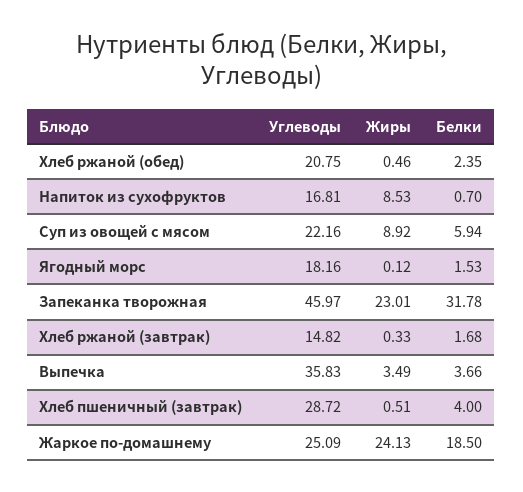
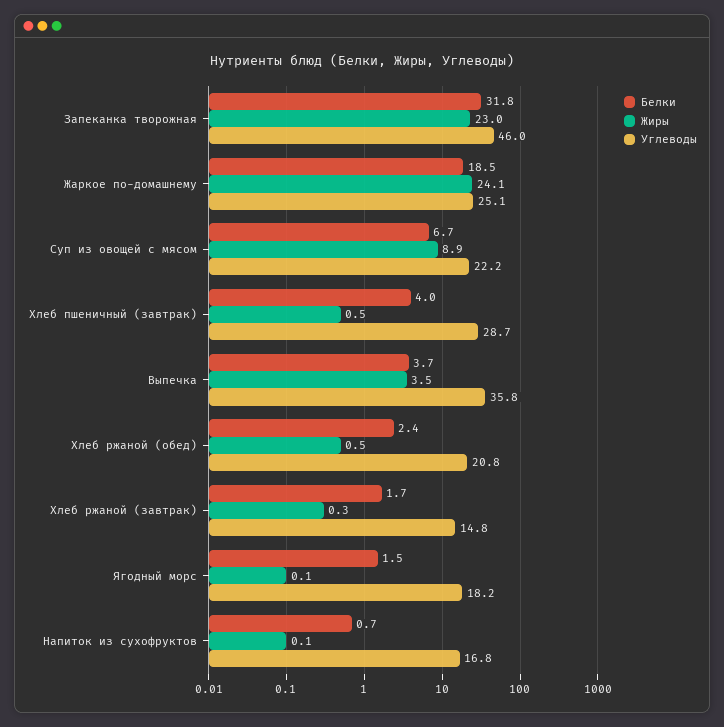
Жиры, Напиток из сухофруктов: 8.53 -> 0.1
Белки, Суп из овощей с мясом: 5.94 -> 6.7

